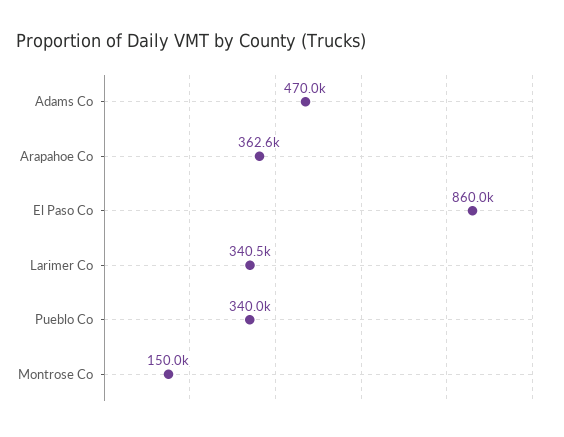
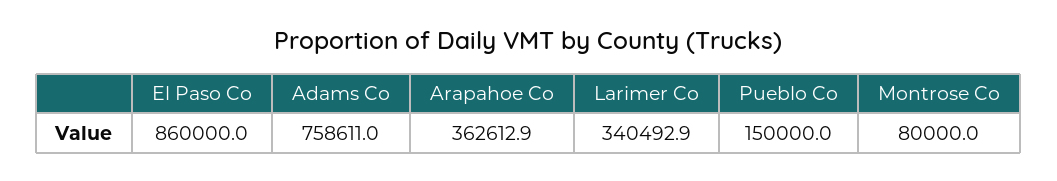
Adams Co: 470000 -> 758611
Pueblo Co: 340000 -> 150000
Montrose Co: 150000 -> 80000

